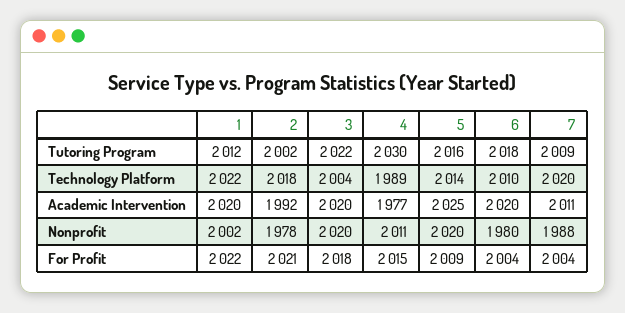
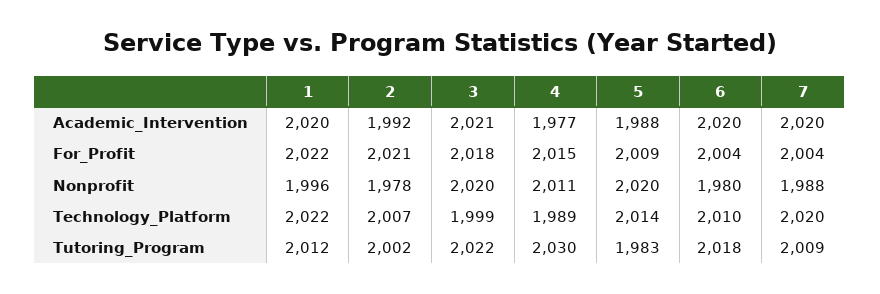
5, Tutoring Program: 2016 -> 1983
2, Technology Platform: 2018 -> 2007
3, Technology Platform: 2004 -> 1999
3, Academic Intervention: 2020 -> 2021
5, Academic Intervention: 2025 -> 1988
7, Academic Intervention: 2011 -> 2020
1, Nonprofit: 2002 -> 1996

